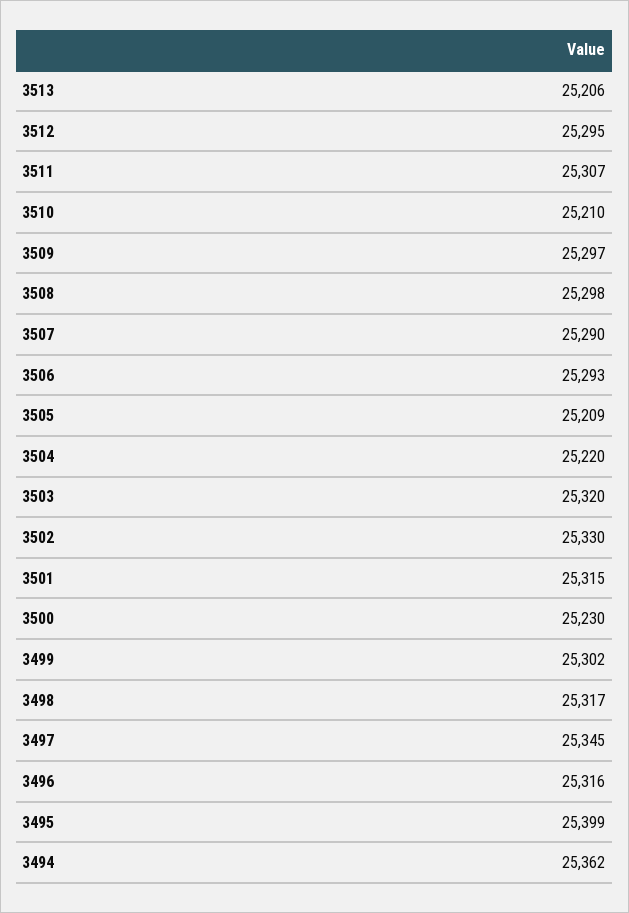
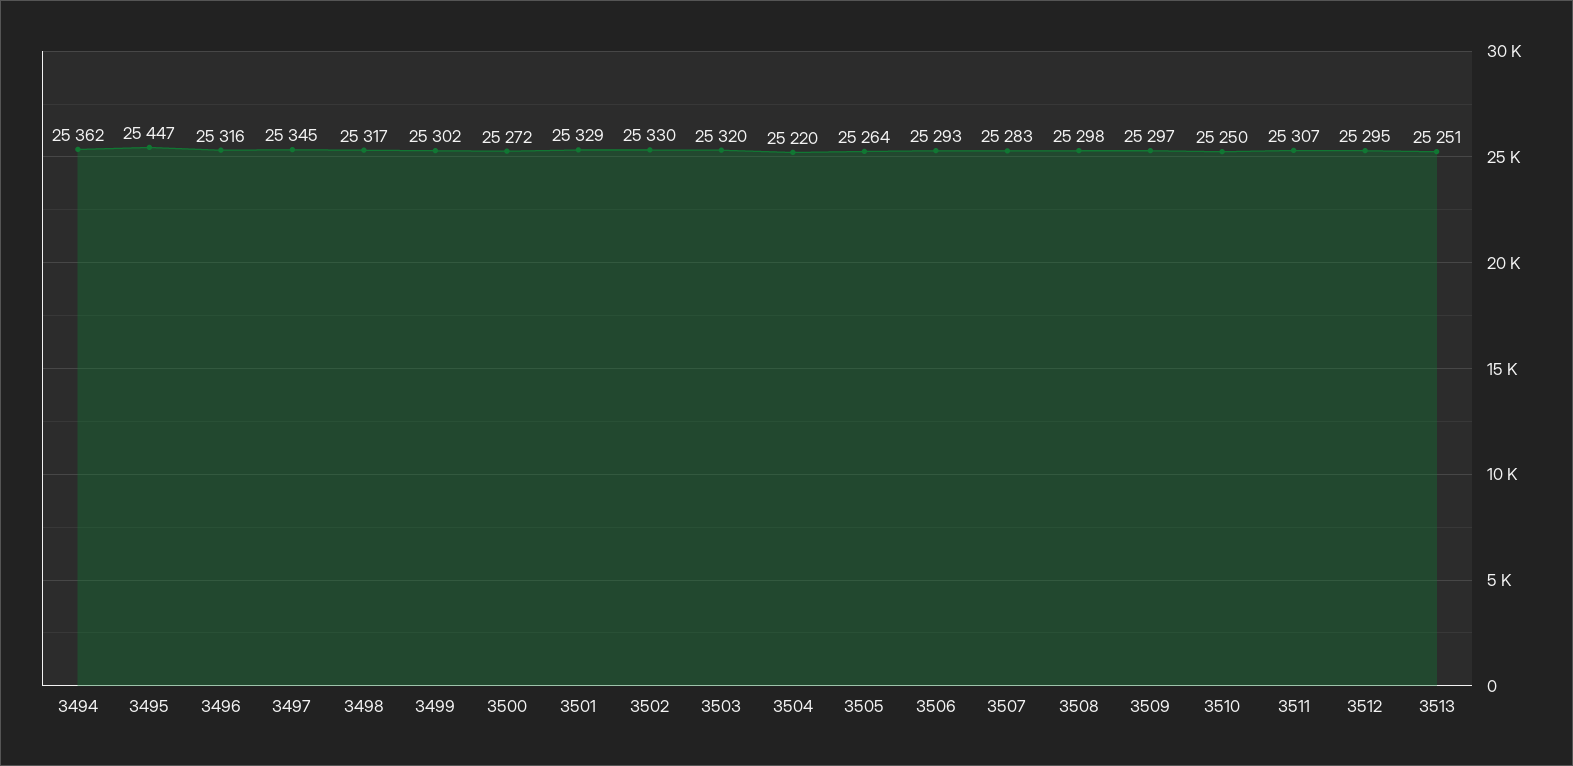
3513: 25206 -> 25251
3510: 25210 -> 25250
3507: 25290 -> 25283
3505: 25209 -> 25264
3501: 25315 -> 25329
3500: 25230 -> 25272
3495: 25399 -> 25447

